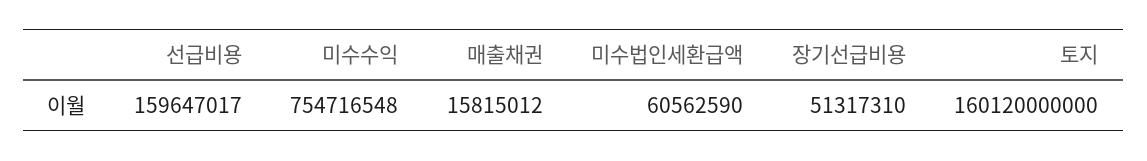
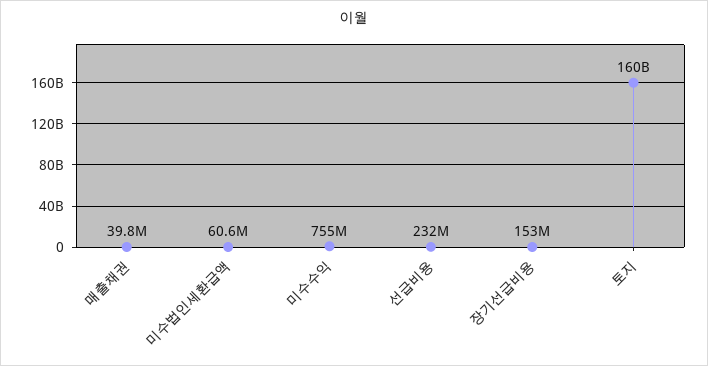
선급비용: 159647017 -> 232000000
매출채권: 15815012 -> 39800000
장기선급비용: 51317310 -> 153000000

